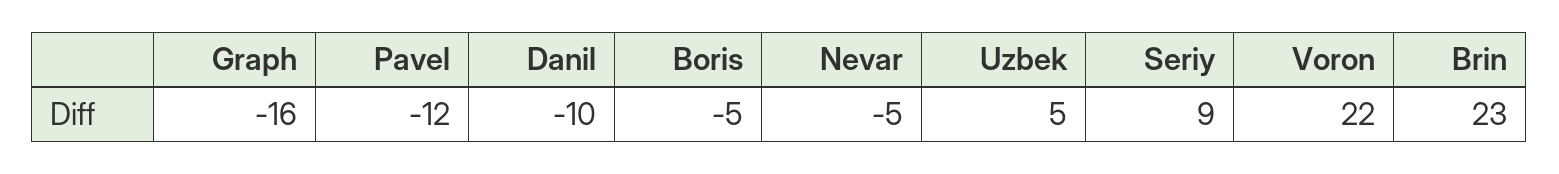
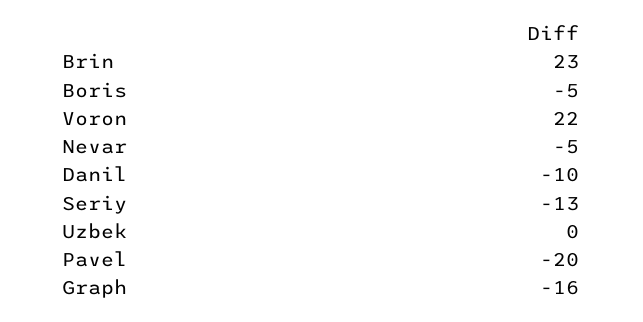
Pavel: -12 -> -20
Uzbek: 5 -> 0
Seriy: 9 -> -13

